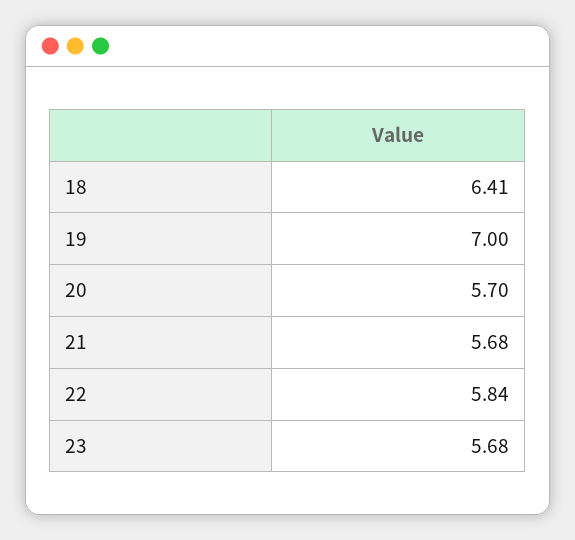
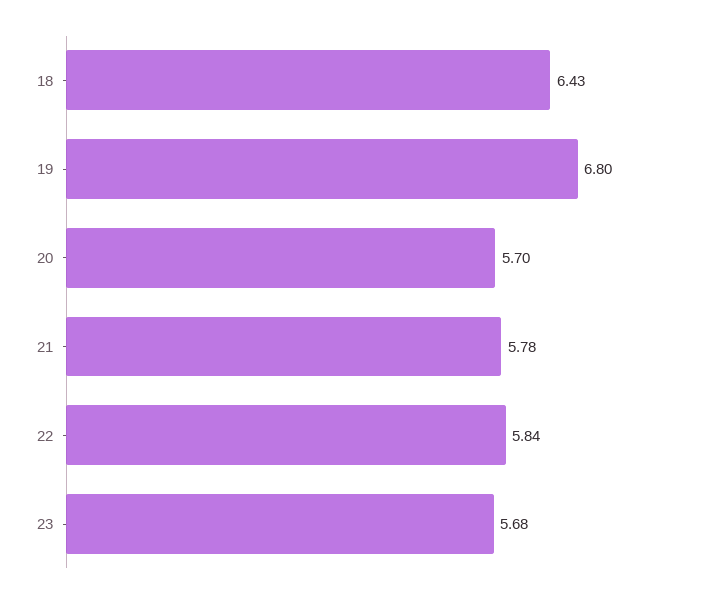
18: 6.41 -> 6.43
19: 7 -> 6.8
21: 5.68 -> 5.78

